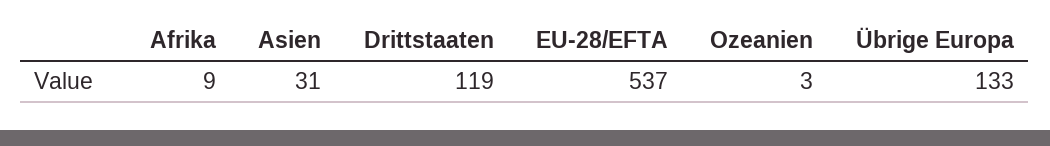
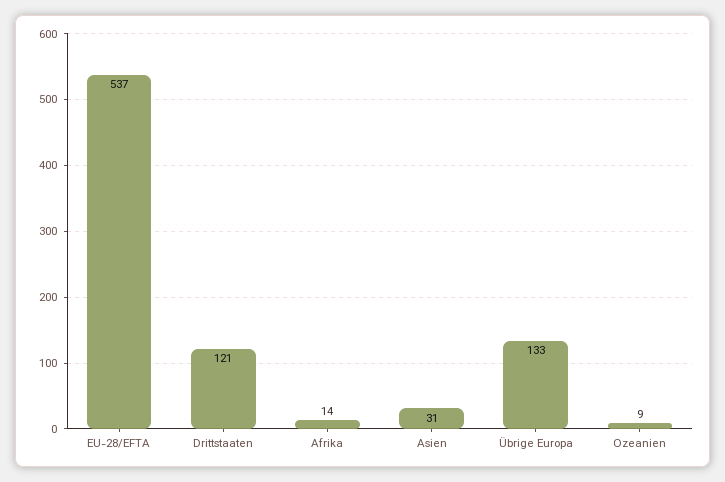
Afrika: 9 -> 14
Drittstaaten: 119 -> 121
Ozeanien: 3 -> 9

